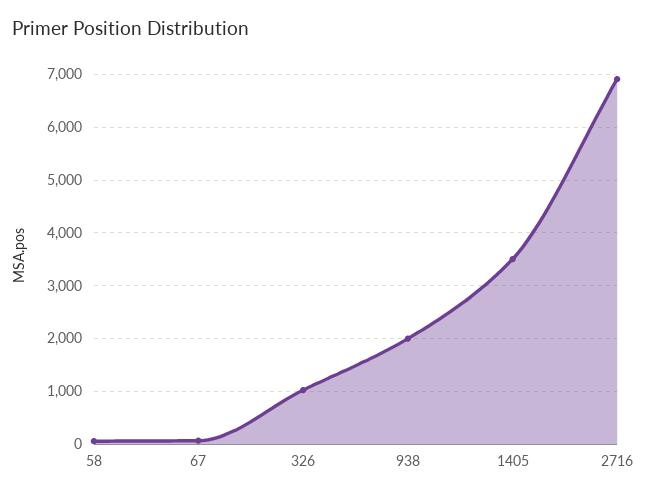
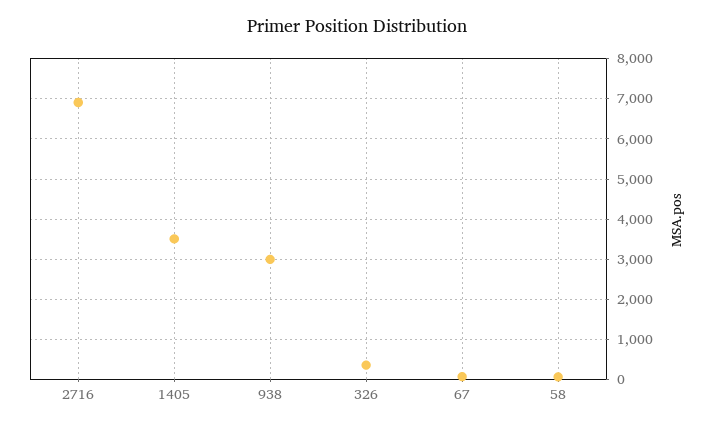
326: 1000 -> 400
938: 2000 -> 3000

